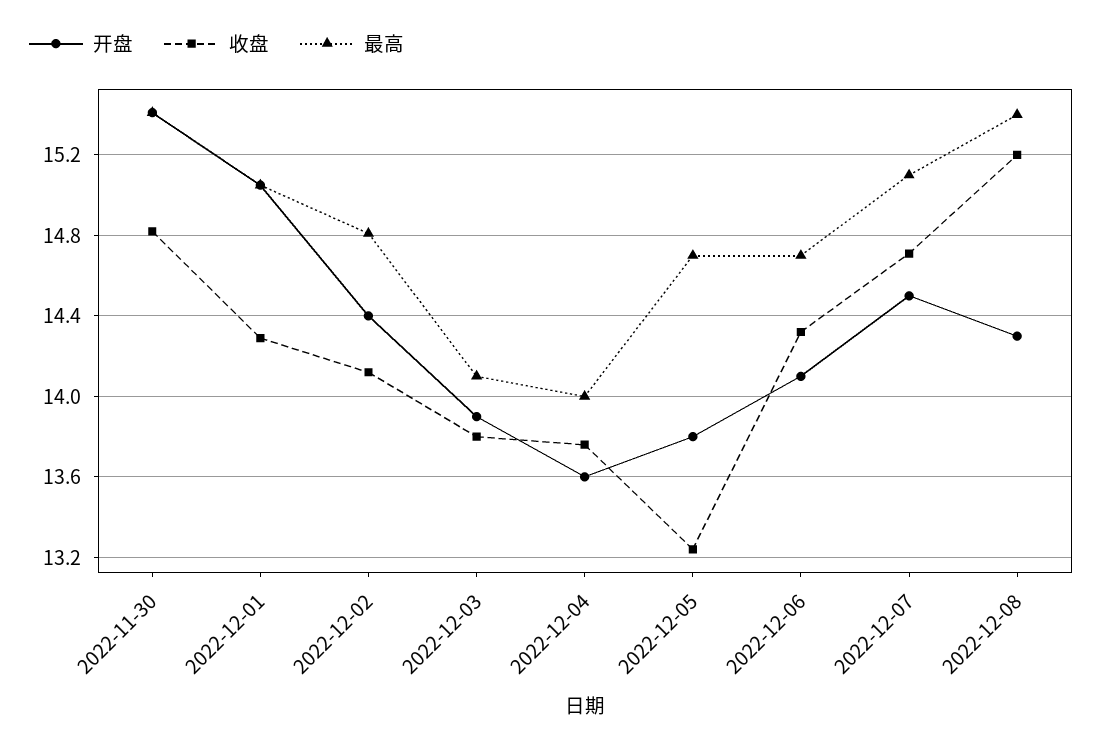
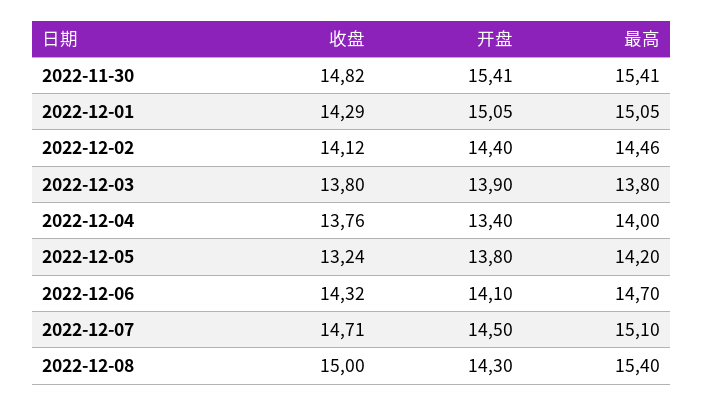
最高, 2022-12-02: 14.8 -> 14.46
最高, 2022-12-03: 14.1 -> 13.8
开盘, 2022-12-04: 13.6 -> 13.4
最高, 2022-12-05: 14.7 -> 14.2
收盘, 2022-12-08: 15.2 -> 15

